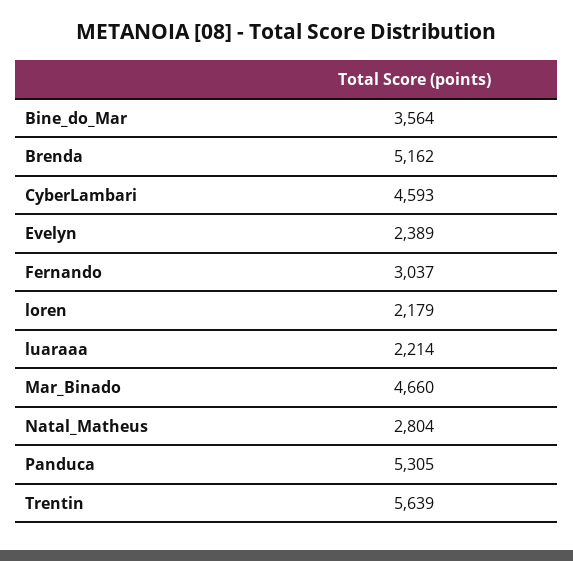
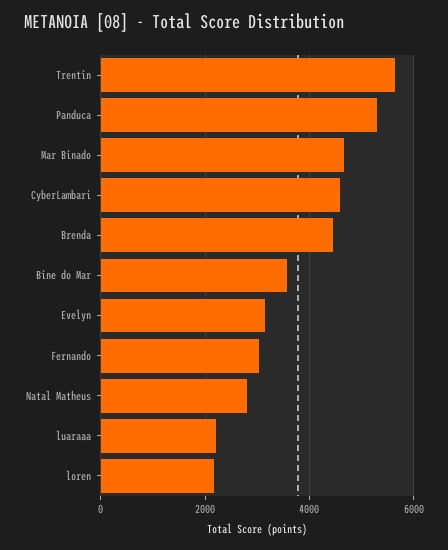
Brenda: 5162 -> 4400
Evelyn: 2389 -> 3200

